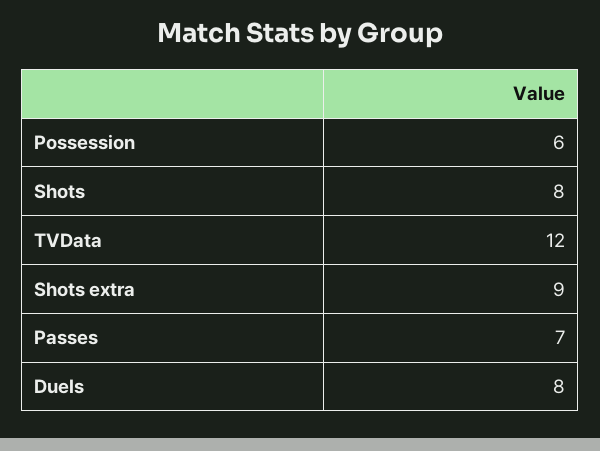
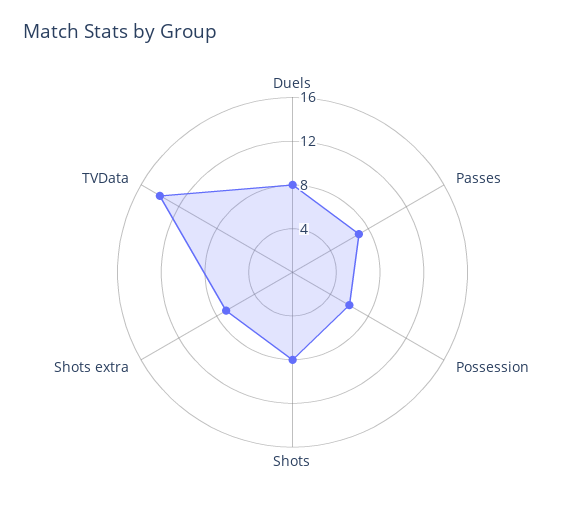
TVData: 12 -> 14
Shots extra: 9 -> 7

